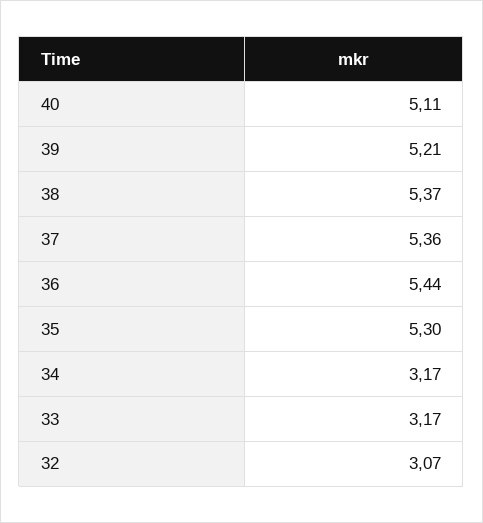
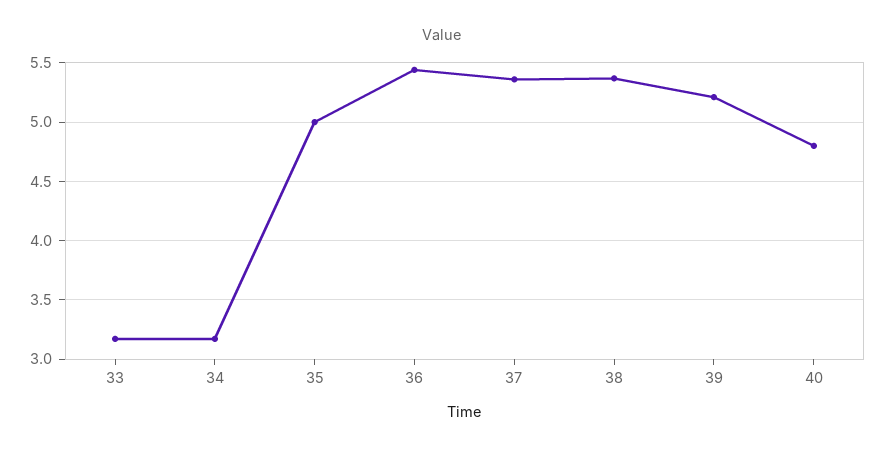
40: 5.11 -> 4.8
35: 5.3 -> 5
32: 3.07 -> none

